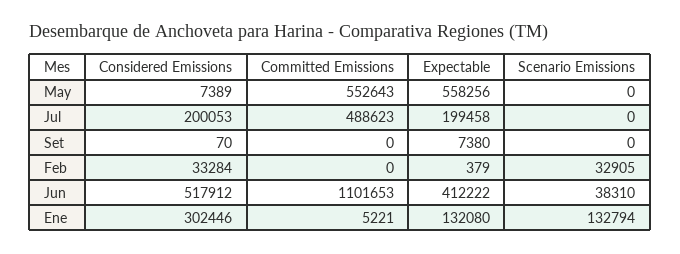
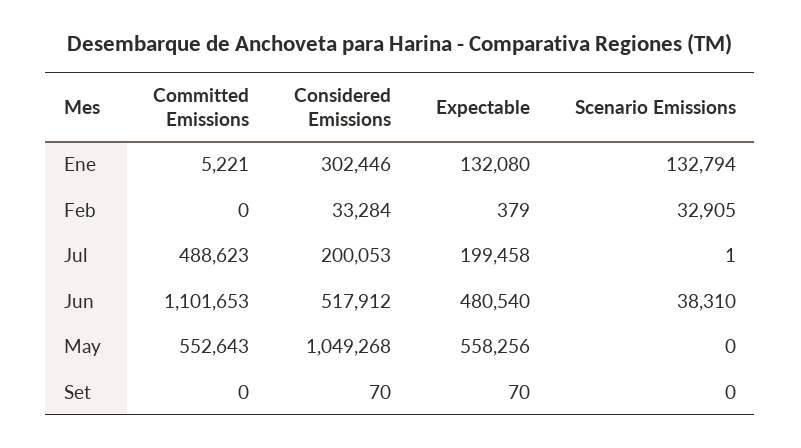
Considered Emissions, May: 7389 -> 1049268
Scenario Emissions, Jul: 0 -> 1
Expectable, Set: 7380 -> 70
Expectable, Jun: 412222 -> 480540

